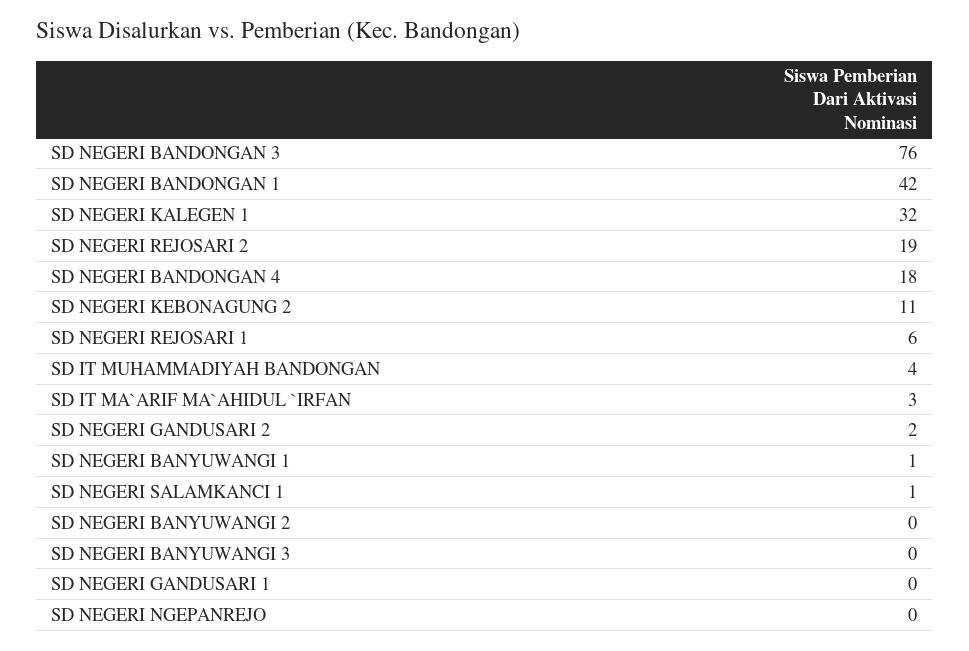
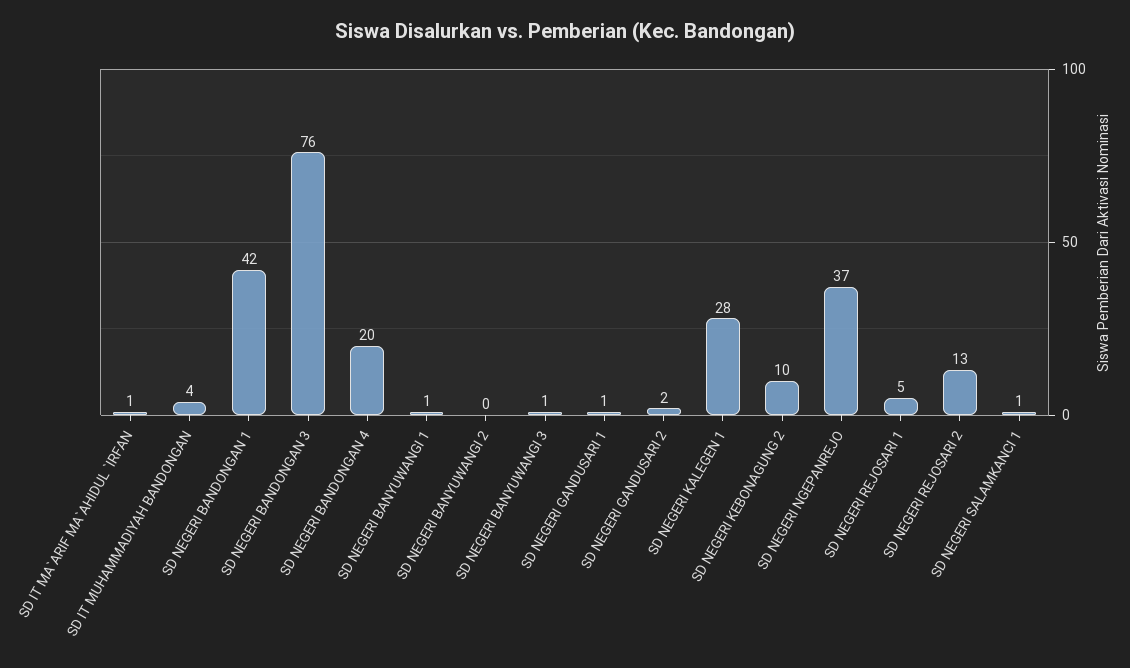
SD NEGERI KALEGEN 1: 32 -> 28
SD NEGERI REJOSARI 2: 19 -> 13
SD NEGERI BANDONGAN 4: 18 -> 20
SD NEGERI KEBONAGUNG 2: 11 -> 10
SD NEGERI REJOSARI 1: 6 -> 5
SD IT MA`ARIF MA`AHIDUL `IRFAN: 3 -> 1
SD NEGERI BANYUWANGI 3: 0 -> 1
SD NEGERI GANDUSARI 1: 0 -> 1
SD NEGERI NGEPANREJO: 0 -> 37

